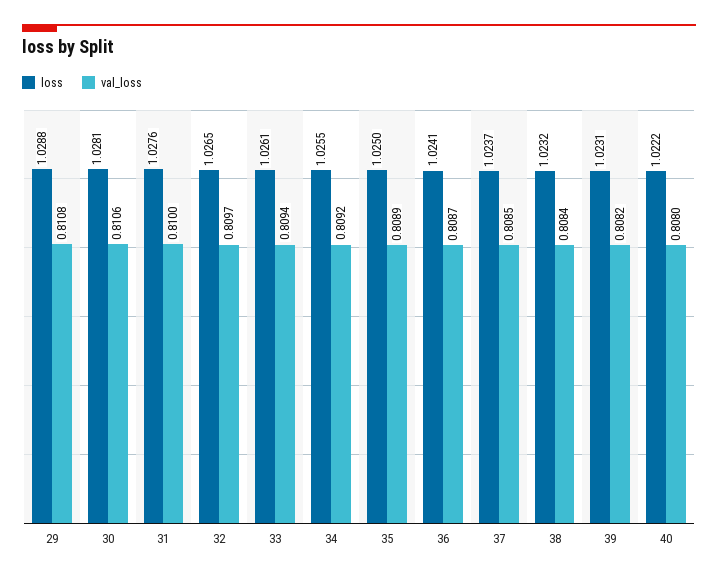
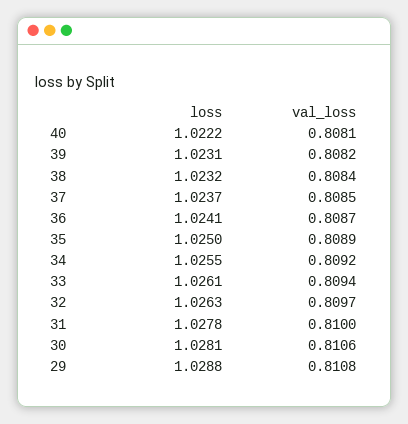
loss, 31: 1.0276 -> 1.0278
loss, 32: 1.0265 -> 1.0263
val_loss, 40: 0.808 -> 0.8081

